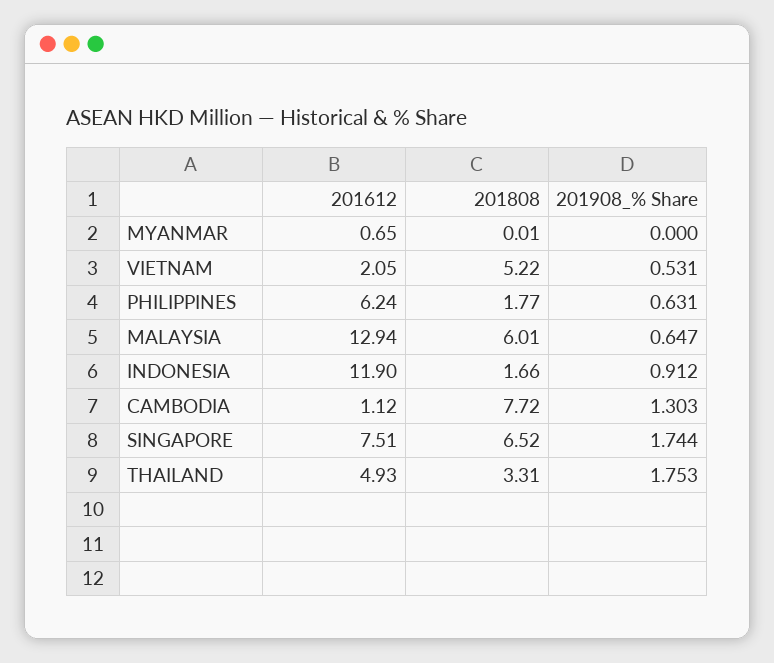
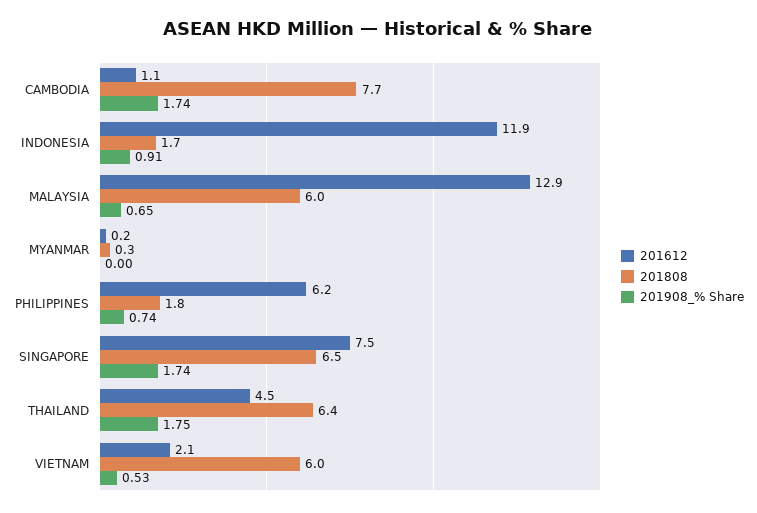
201612, MYANMAR: 0.65 -> 0.2
201808, MYANMAR: 0.01 -> 0.3
201808, VIETNAM: 5.22 -> 6
201908_% Share, PHILIPPINES: 0.631 -> 0.74
201908_% Share, CAMBODIA: 1.303 -> 1.74
201612, THAILAND: 4.93 -> 4.5
201808, THAILAND: 3.31 -> 6.4

